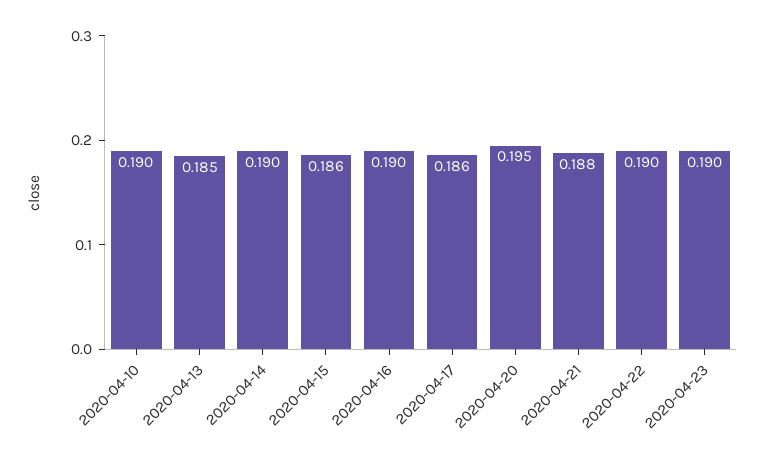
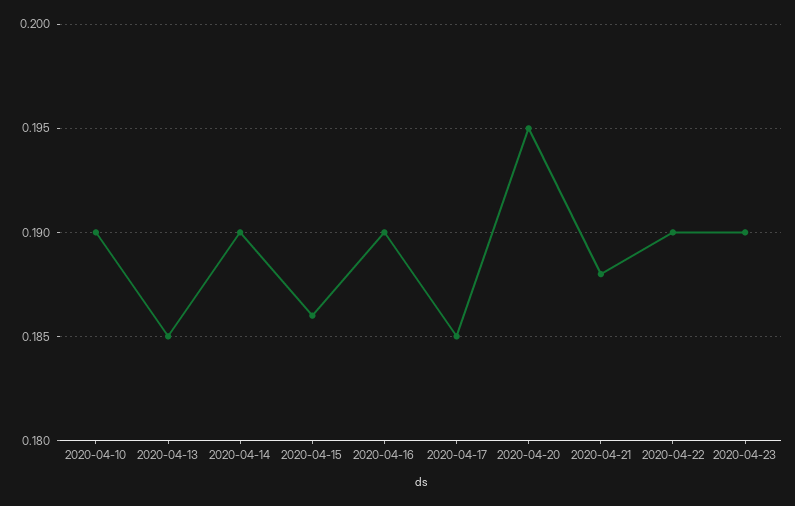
2020-04-17: 0.186 -> 0.185

